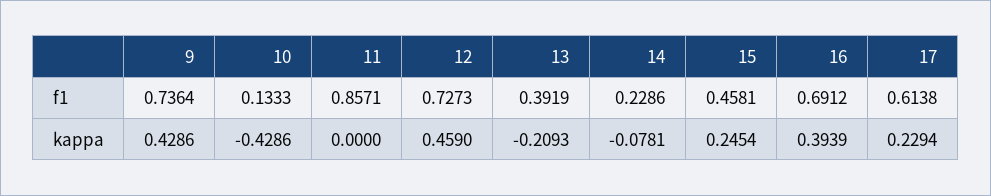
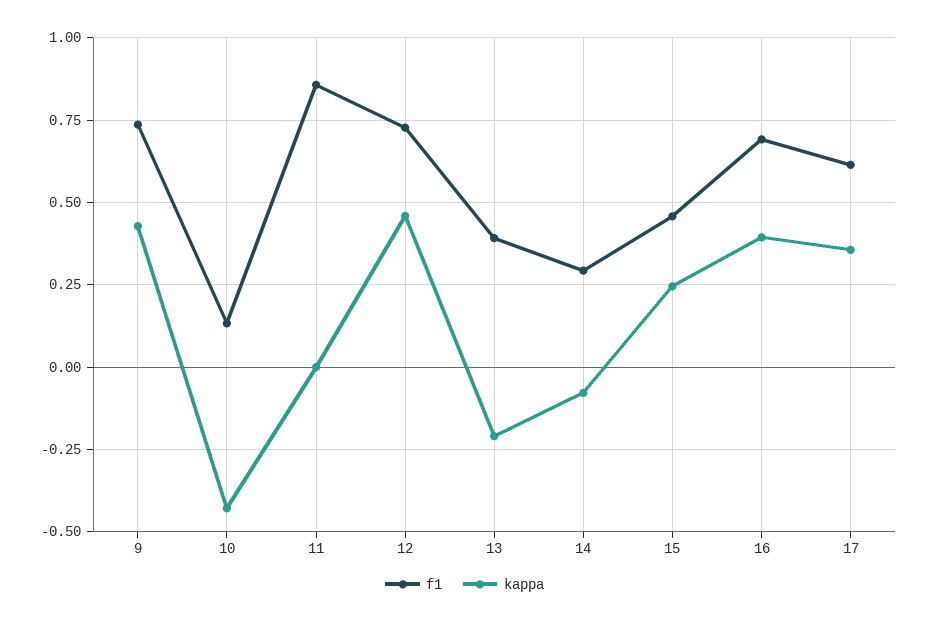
f1, 14: 0.2286 -> 0.3
kappa, 17: 0.2294 -> 0.35

